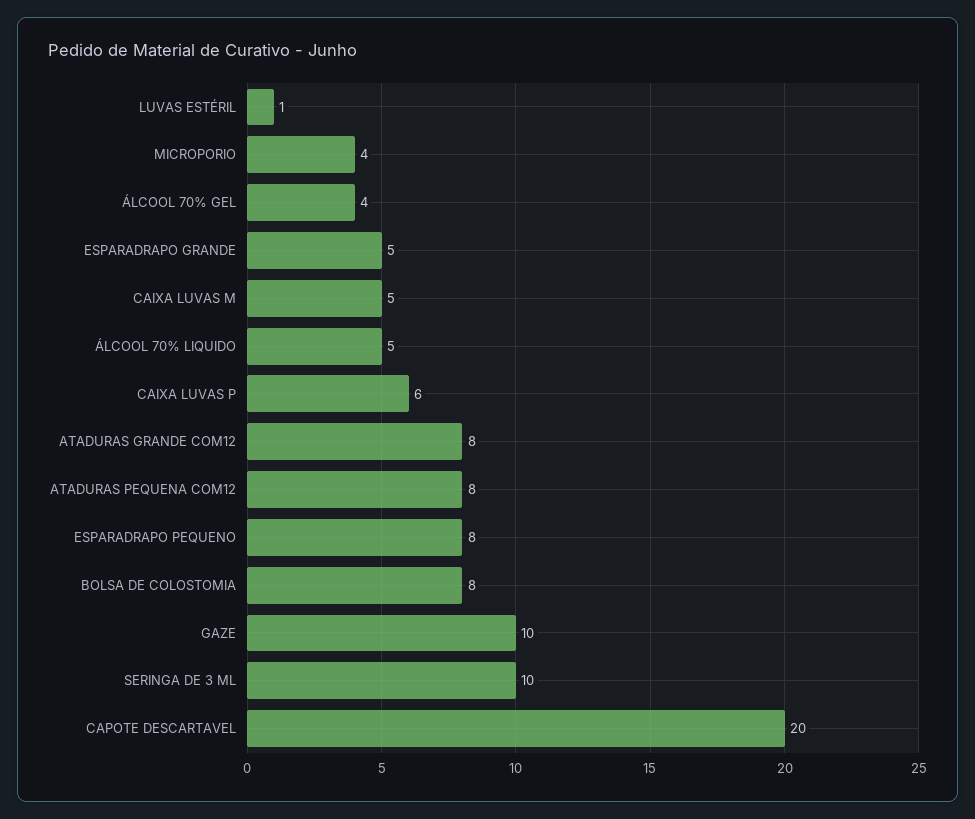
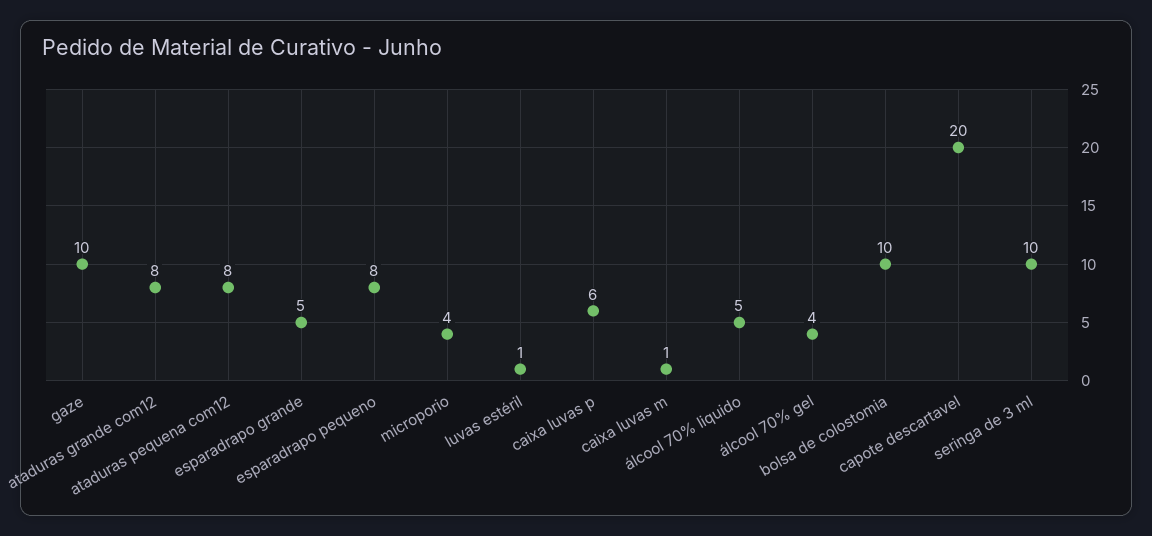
CAIXA LUVAS M: 5 -> 1
BOLSA DE COLOSTOMIA: 8 -> 10

